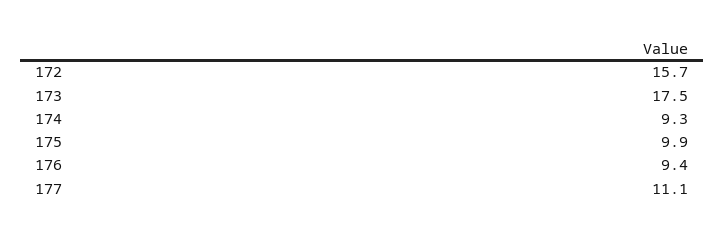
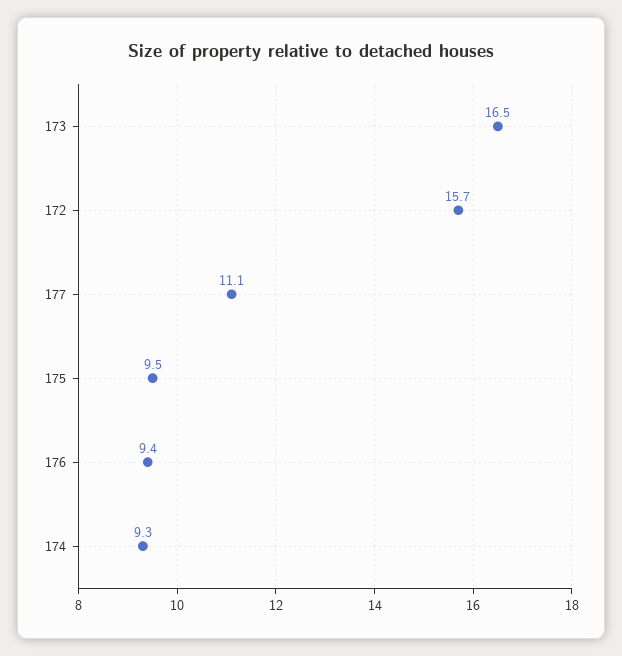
173: 17.5 -> 16.5
175: 9.9 -> 9.5

